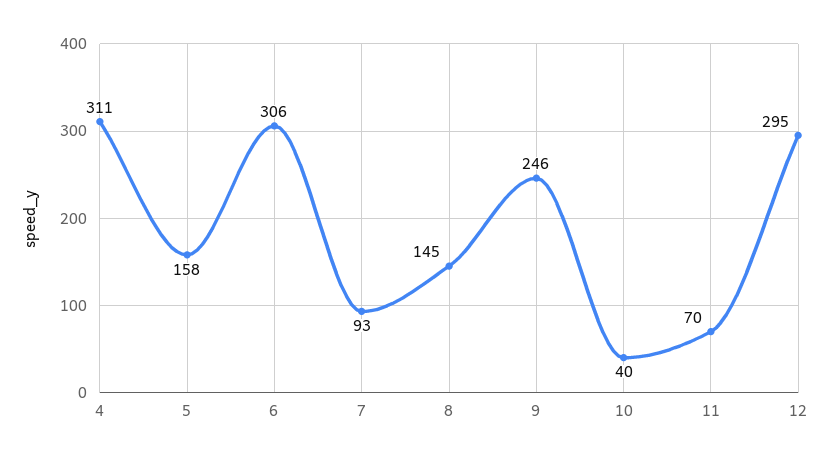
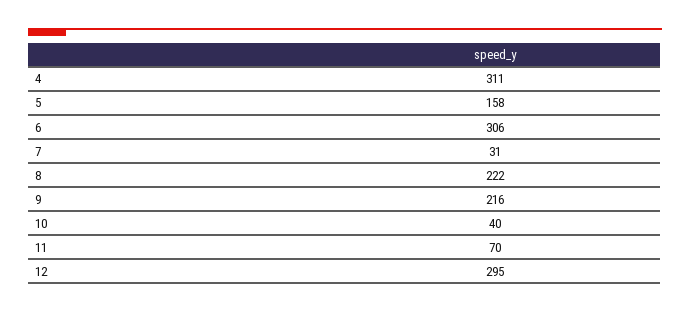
7: 93 -> 31
8: 145 -> 222
9: 246 -> 216

